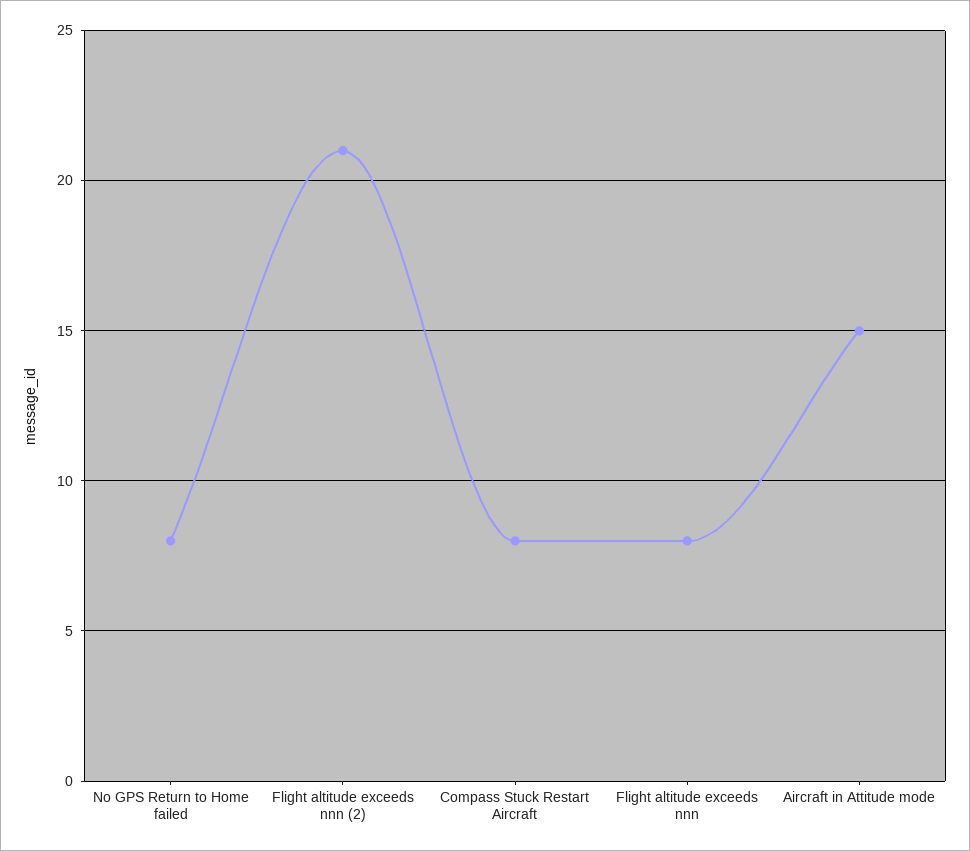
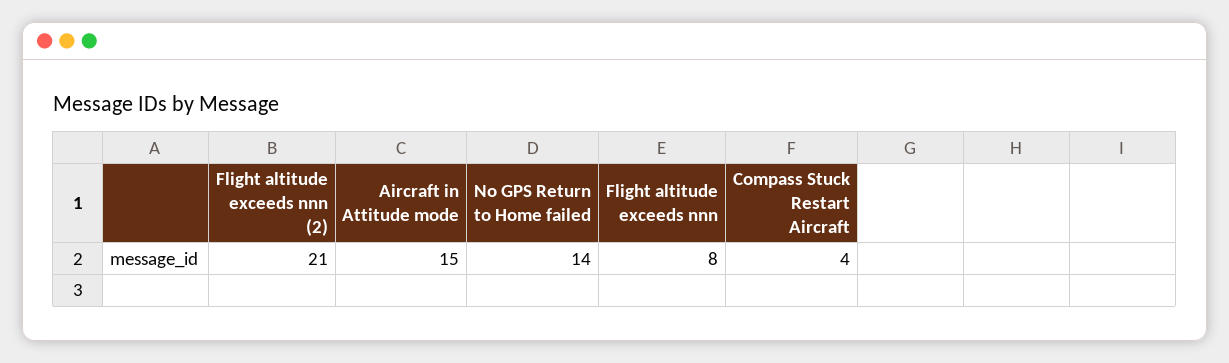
No GPS Return to Home failed: 8 -> 14
Compass Stuck Restart Aircraft: 8 -> 4

